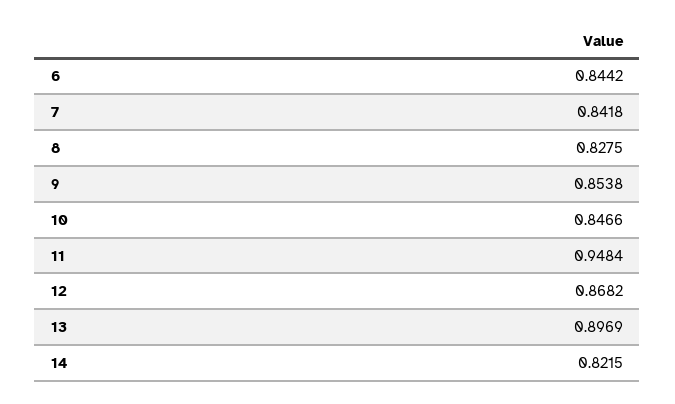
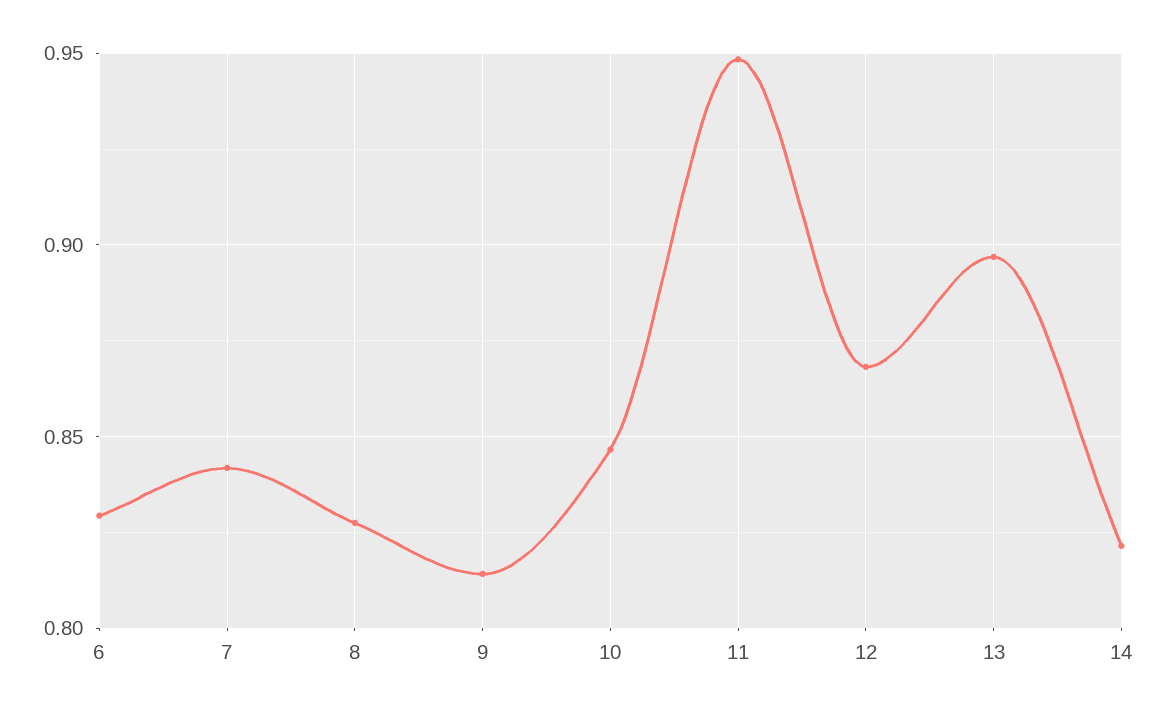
6: 0.8442 -> 0.83
9: 0.8538 -> 0.815

